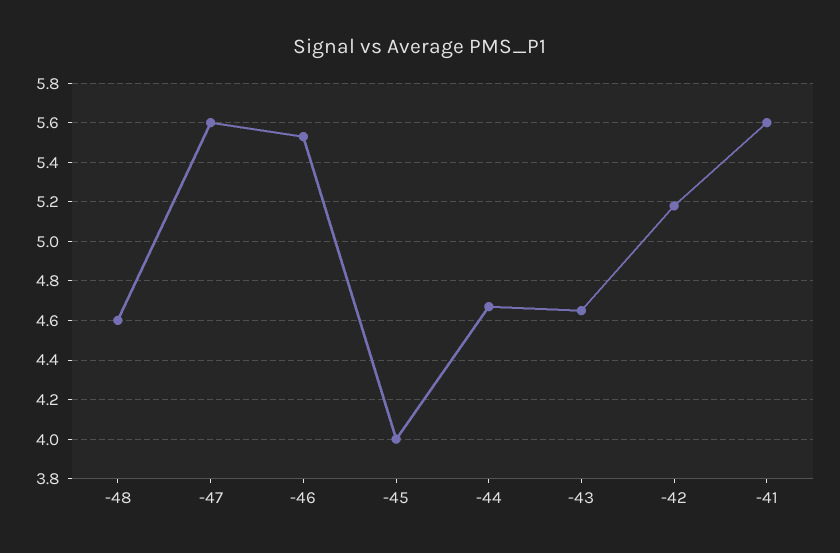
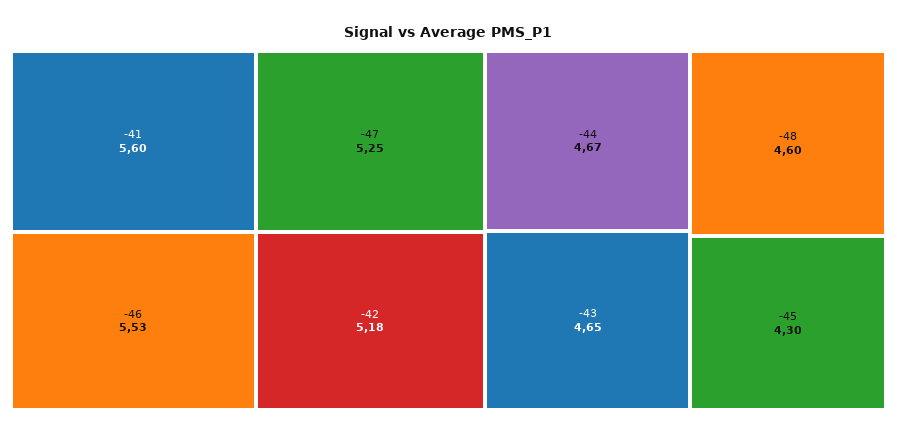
-47: 5.6 -> 5.25
-45: 4 -> 4.3

